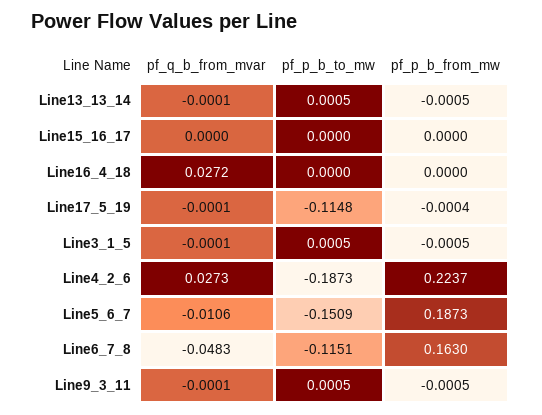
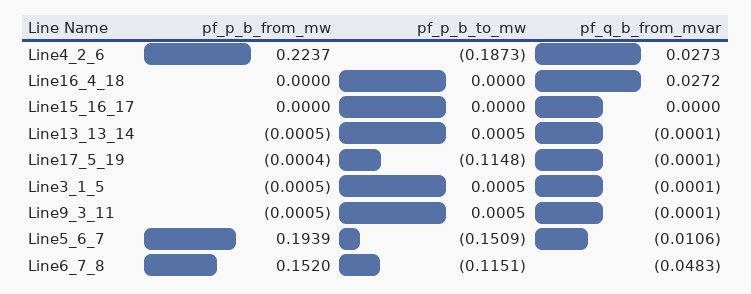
pf_p_b_from_mw, Line5_6_7: 0.1873 -> 0.1939
pf_p_b_from_mw, Line6_7_8: 0.163 -> 0.152

